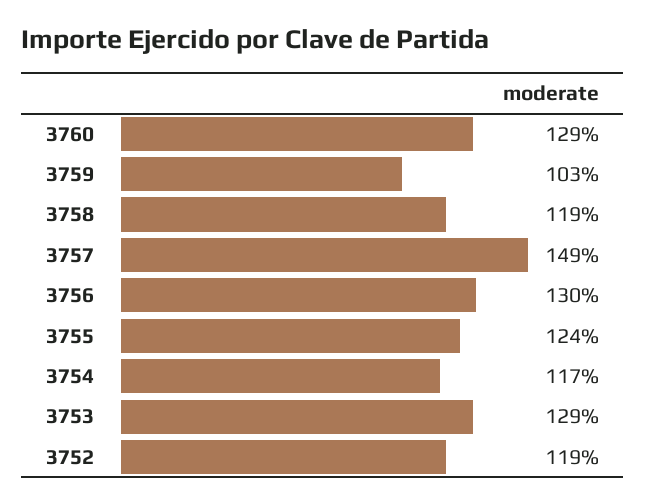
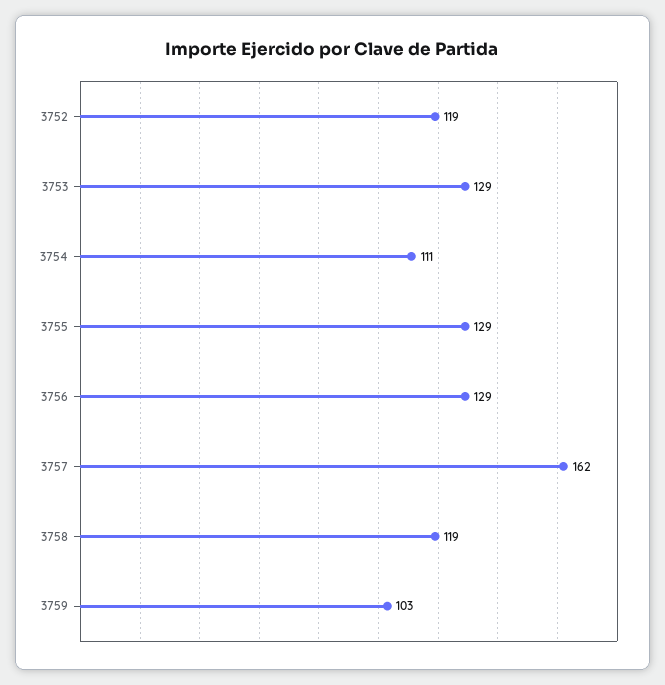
3760: 129 -> none
3757: 149 -> 162
3756: 130 -> 129
3755: 124 -> 129
3754: 117 -> 111

